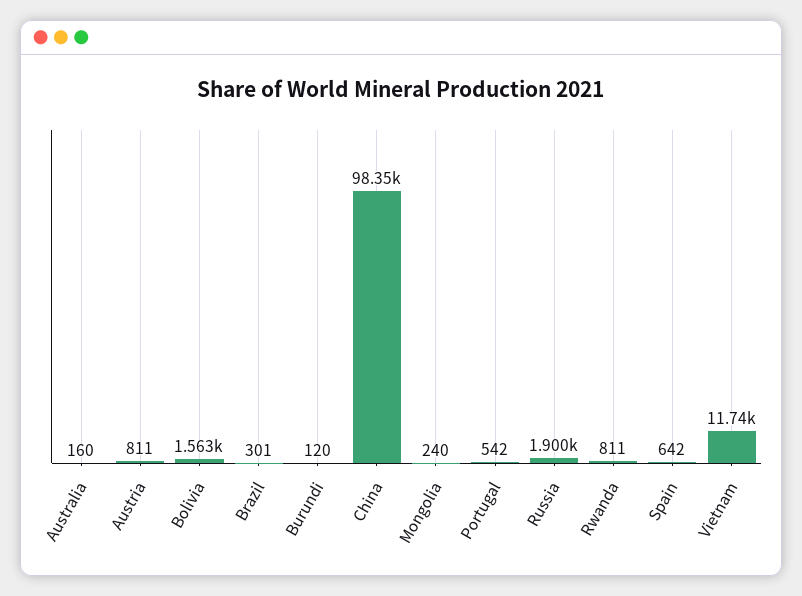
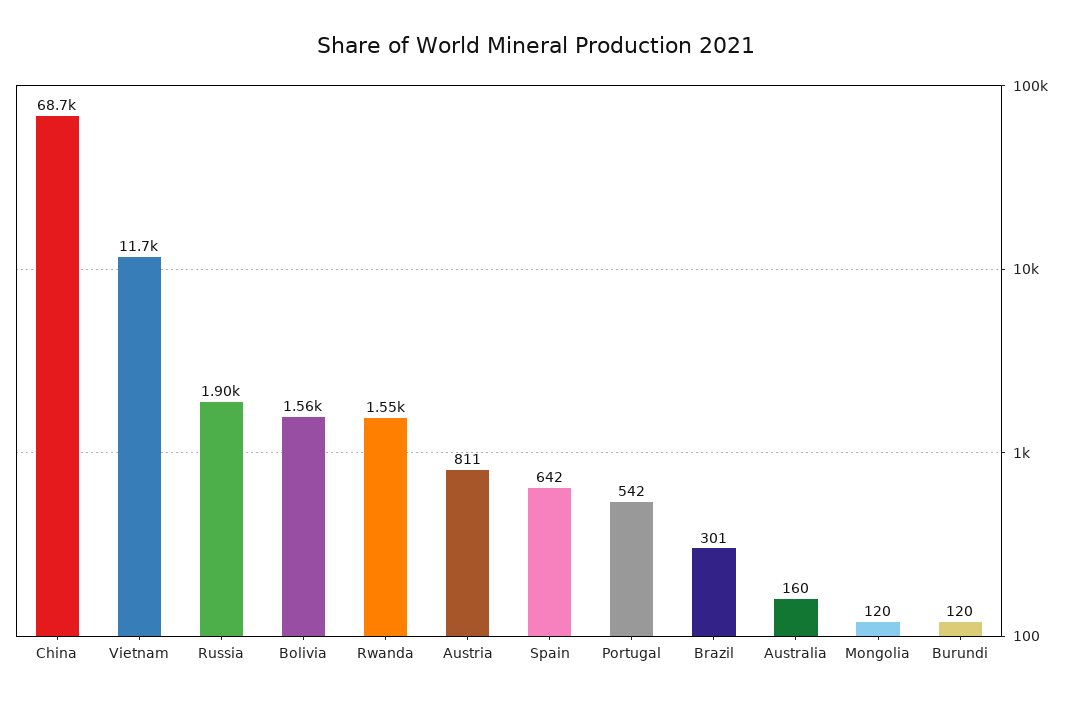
China: 98350 -> 68700
Mongolia: 240 -> 120
Rwanda: 811 -> 1550

